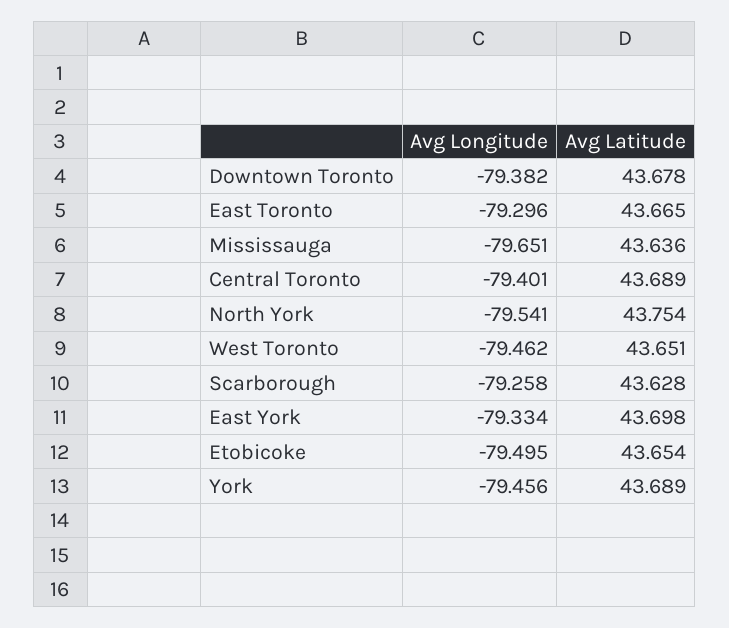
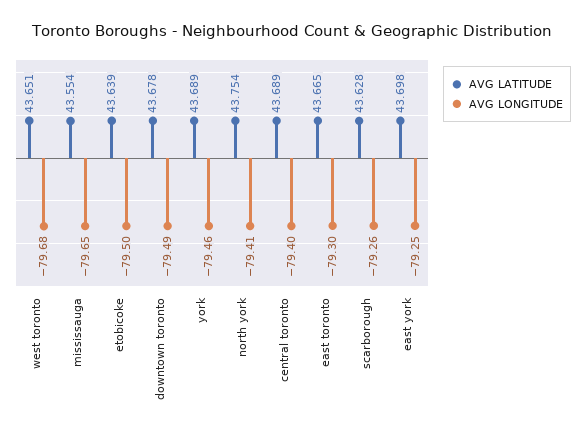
Avg Longitude, Downtown Toronto: -79.382 -> -79.49
Avg Latitude, Mississauga: 43.636 -> 43.554
Avg Longitude, North York: -79.541 -> -79.41
Avg Longitude, West Toronto: -79.462 -> -79.68
Avg Longitude, East York: -79.334 -> -79.25
Avg Latitude, Etobicoke: 43.654 -> 43.639

